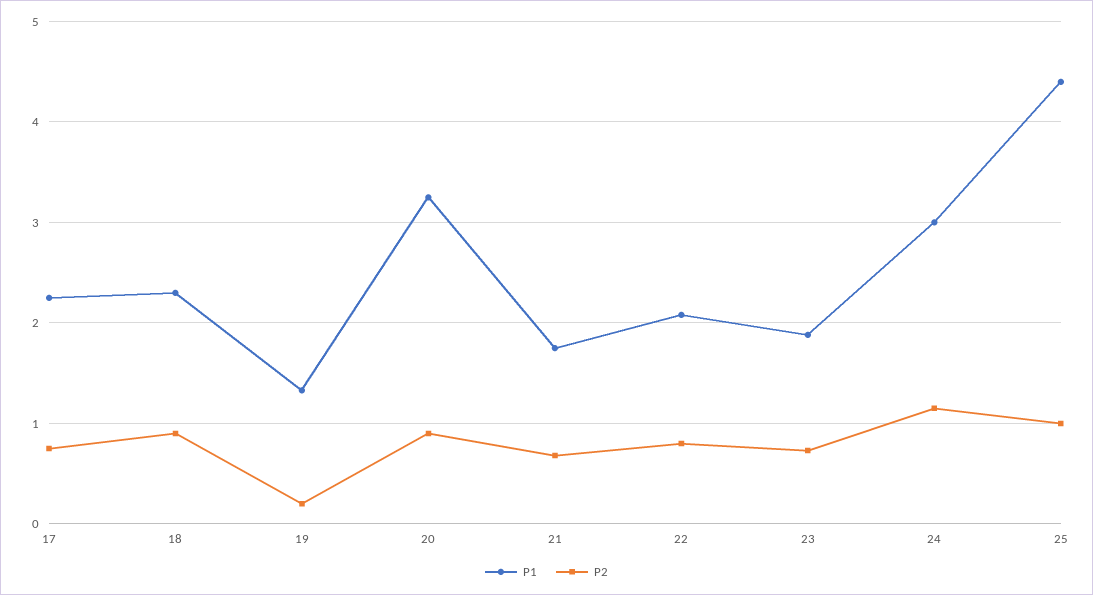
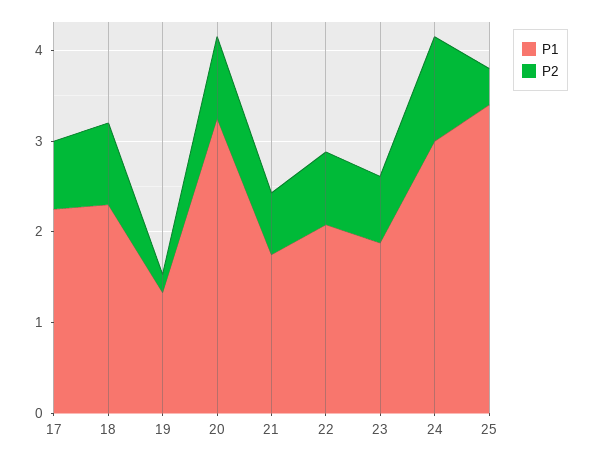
P1, 25: 4.4 -> 3.4
P2, 25: 1 -> 0.4

